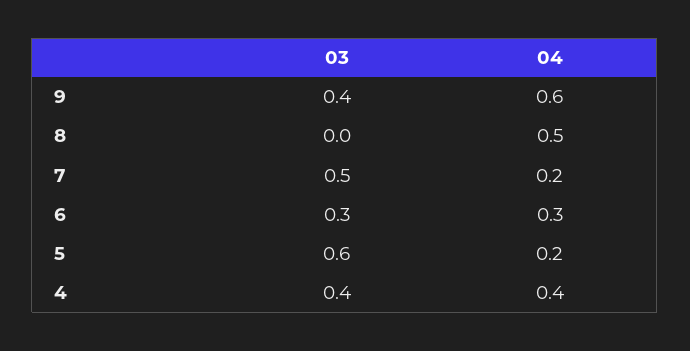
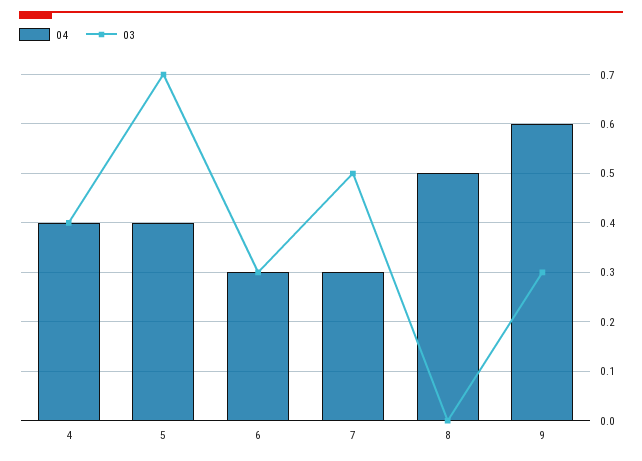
03, 9: 0.4 -> 0.3
04, 7: 0.2 -> 0.3
03, 5: 0.6 -> 0.7
04, 5: 0.2 -> 0.4

